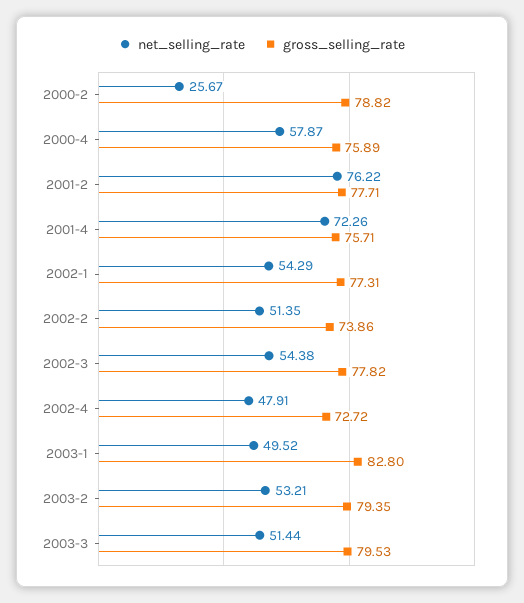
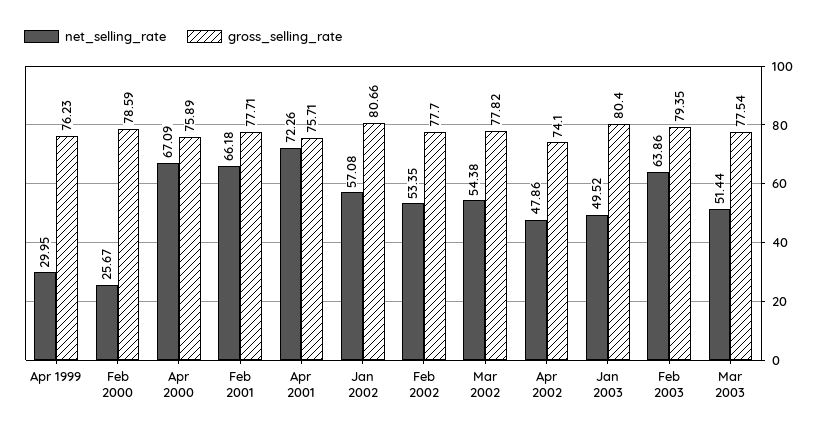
gross_selling_rate, 2000-2: 78.82 -> 78.59
net_selling_rate, 2000-4: 57.87 -> 67.09
net_selling_rate, 2001-2: 76.22 -> 66.18
net_selling_rate, 2002-1: 54.29 -> 57.08
gross_selling_rate, 2002-1: 77.31 -> 80.66
net_selling_rate, 2002-2: 51.35 -> 53.35
gross_selling_rate, 2002-2: 73.86 -> 77.7
net_selling_rate, 2002-4: 47.91 -> 47.86
gross_selling_rate, 2002-4: 72.72 -> 74.1
gross_selling_rate, 2003-1: 82.8 -> 80.4
net_selling_rate, 2003-2: 53.21 -> 63.86
gross_selling_rate, 2003-3: 79.53 -> 77.54
net_selling_rate, Apr 1999: none -> 29.95
gross_selling_rate, Apr 1999: none -> 76.23

